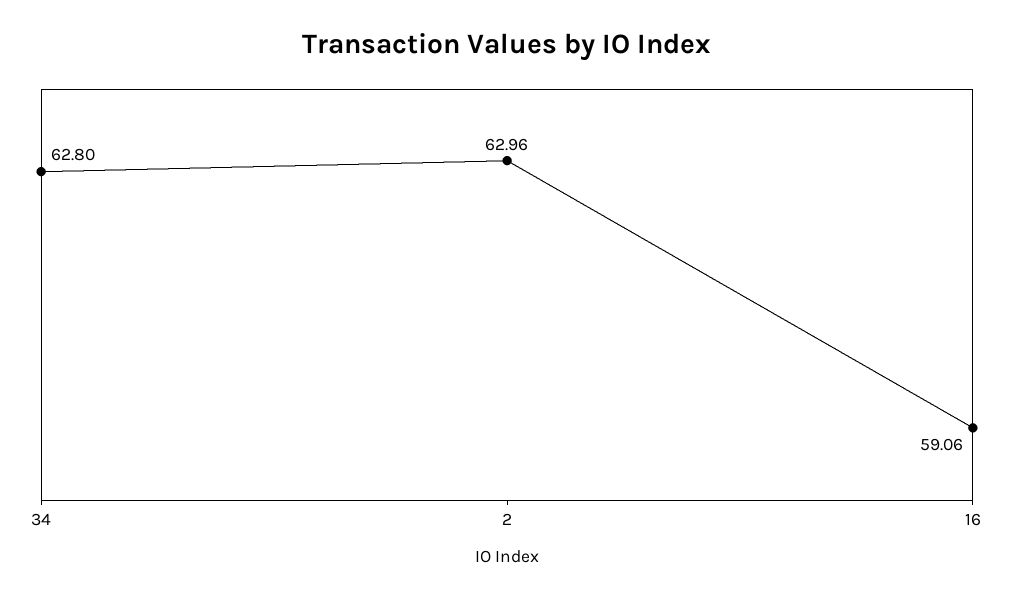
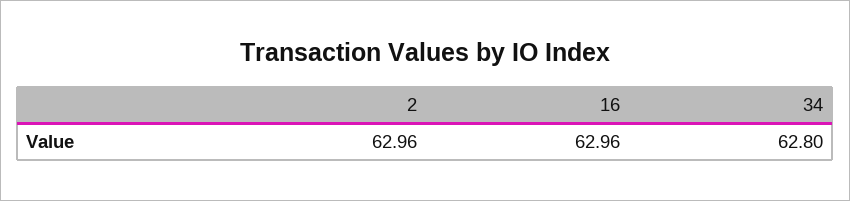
16: 59.06 -> 62.96

